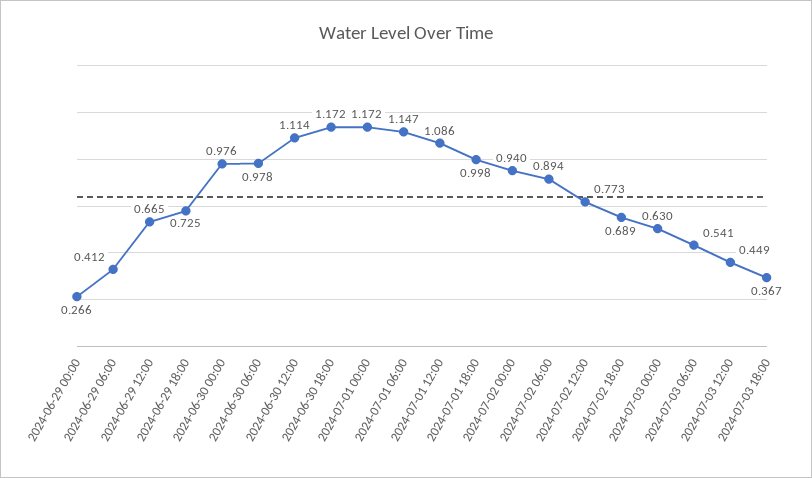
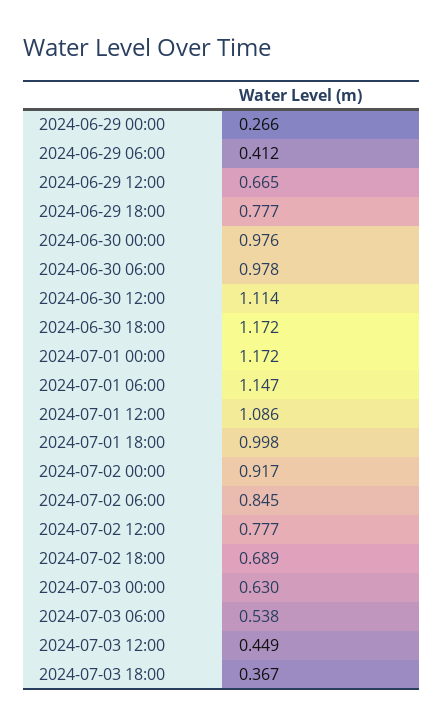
2024-06-29 18:00: 0.725 -> 0.777
2024-07-02 00:00: 0.94 -> 0.917
2024-07-02 06:00: 0.894 -> 0.845
2024-07-02 12:00: 0.773 -> 0.777
2024-07-03 06:00: 0.541 -> 0.538

